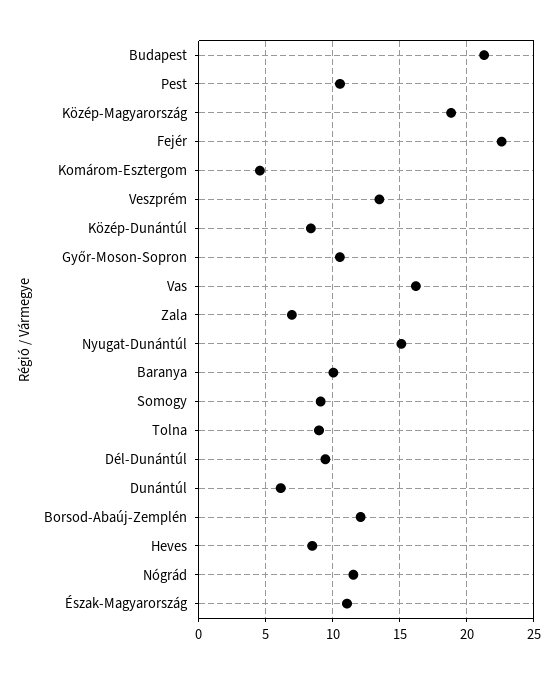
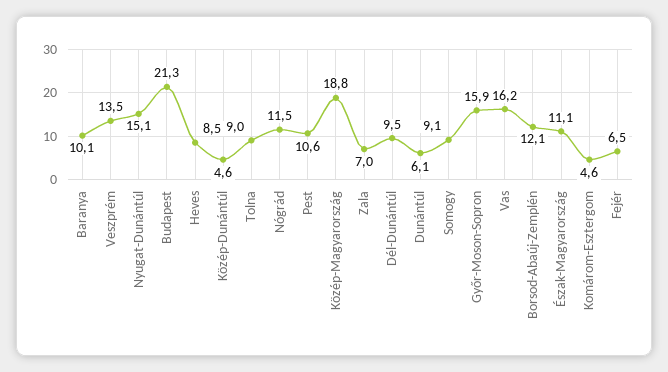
Fejér: 22.5 -> 6.5
Közép-Dunántúl: 8.5 -> 4.6
Győr-Moson-Sopron: 10.5 -> 15.9

